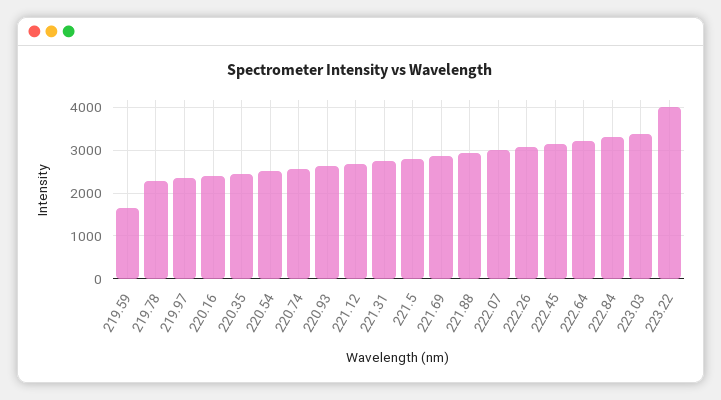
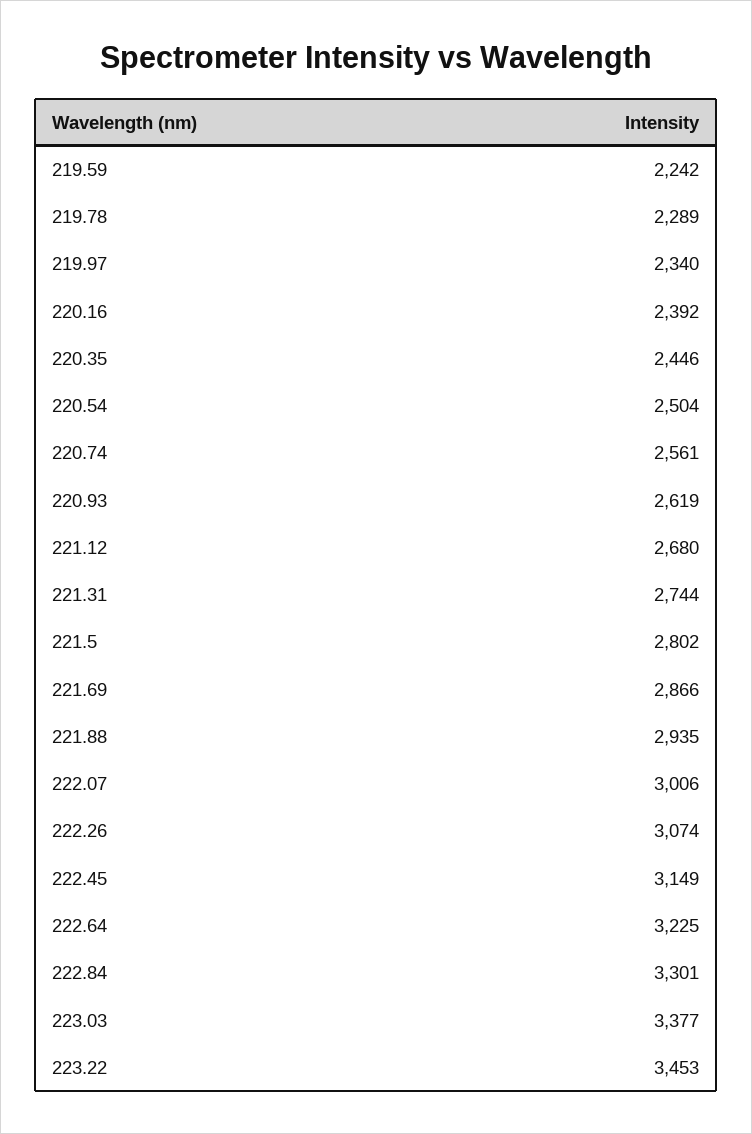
219.59: 1600 -> 2242
223.22: 4000 -> 3453

